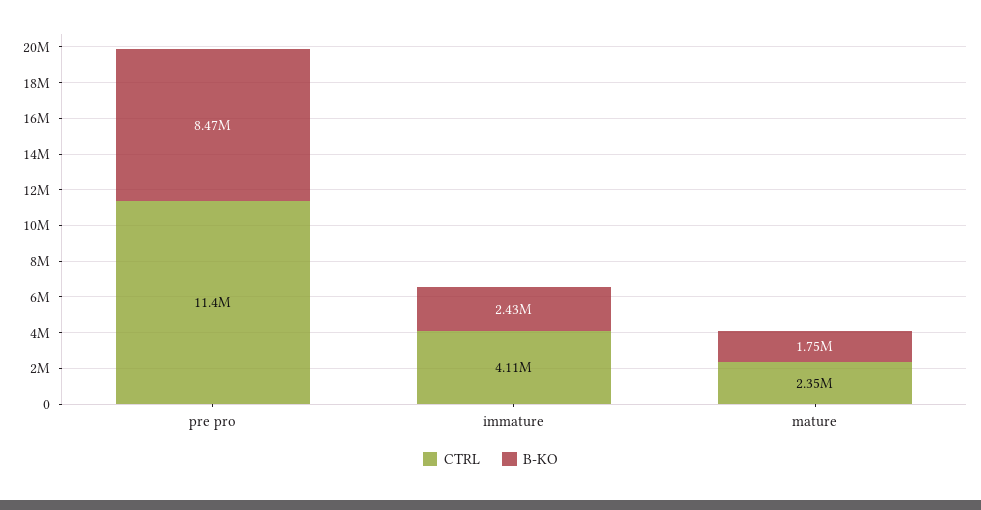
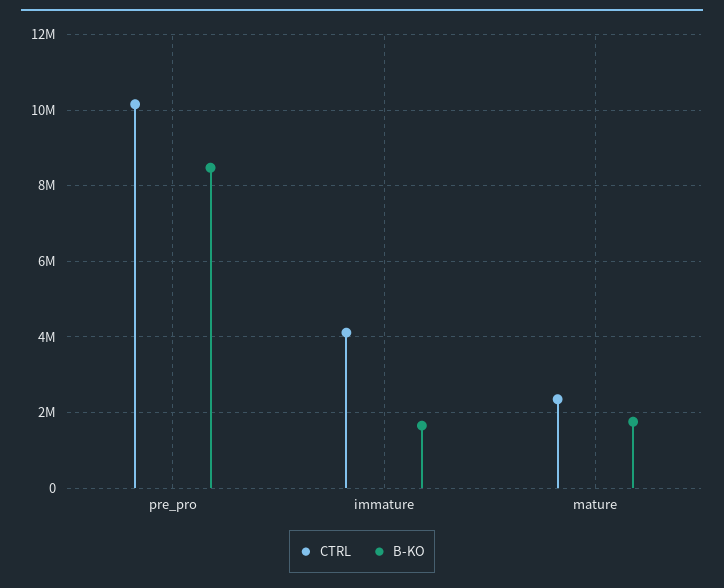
CTRL, pre pro: 11400000 -> 10200000
B-KO, immature: 2430000 -> 1600000

